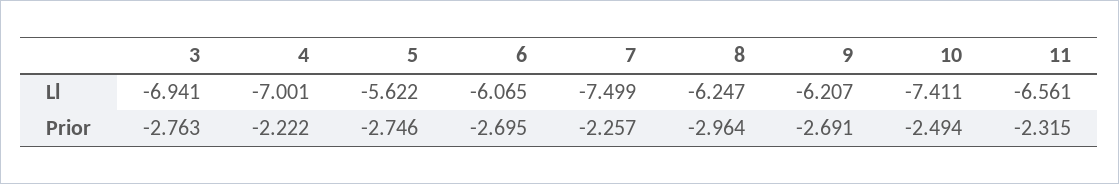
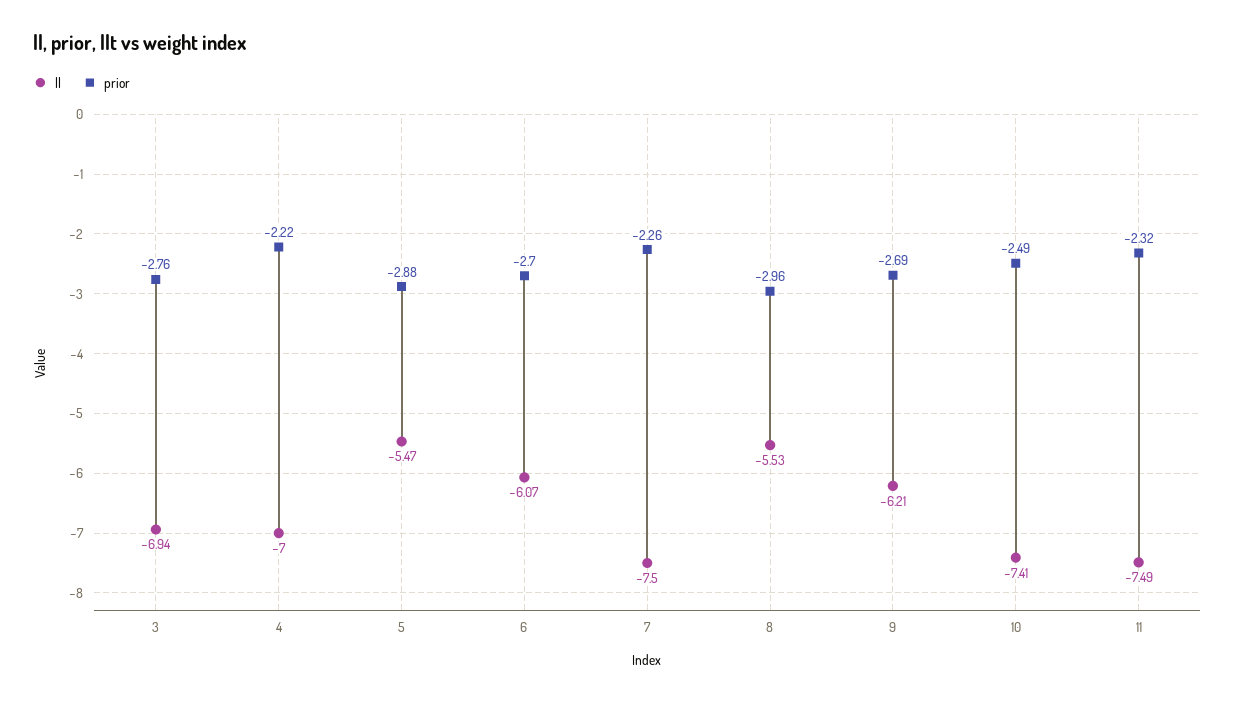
Ll, 5: -5.622 -> -5.47
Ll, 8: -6.247 -> -5.53
Ll, 11: -6.561 -> -7.49
Prior, 5: -2.746 -> -2.88

